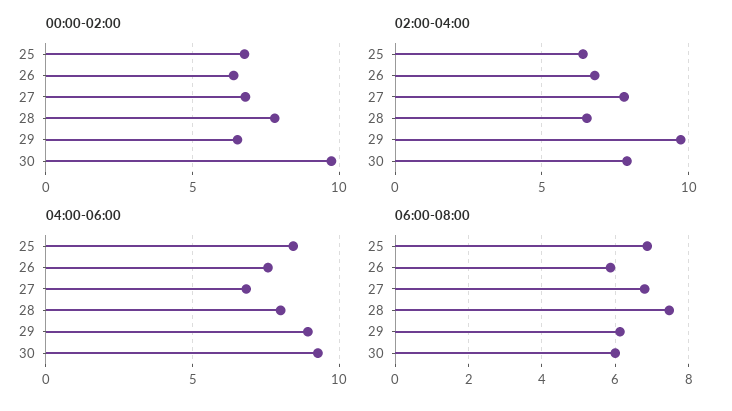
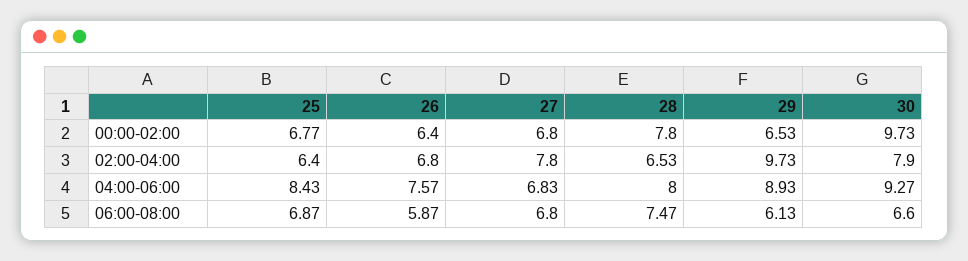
06:00-08:00, 30: 6 -> 6.6

